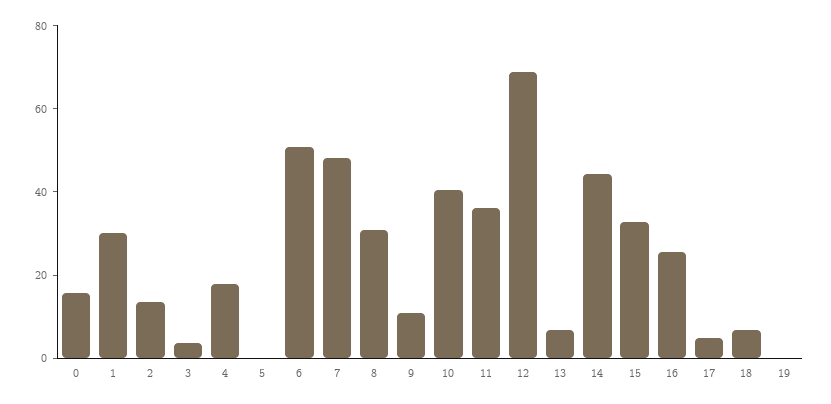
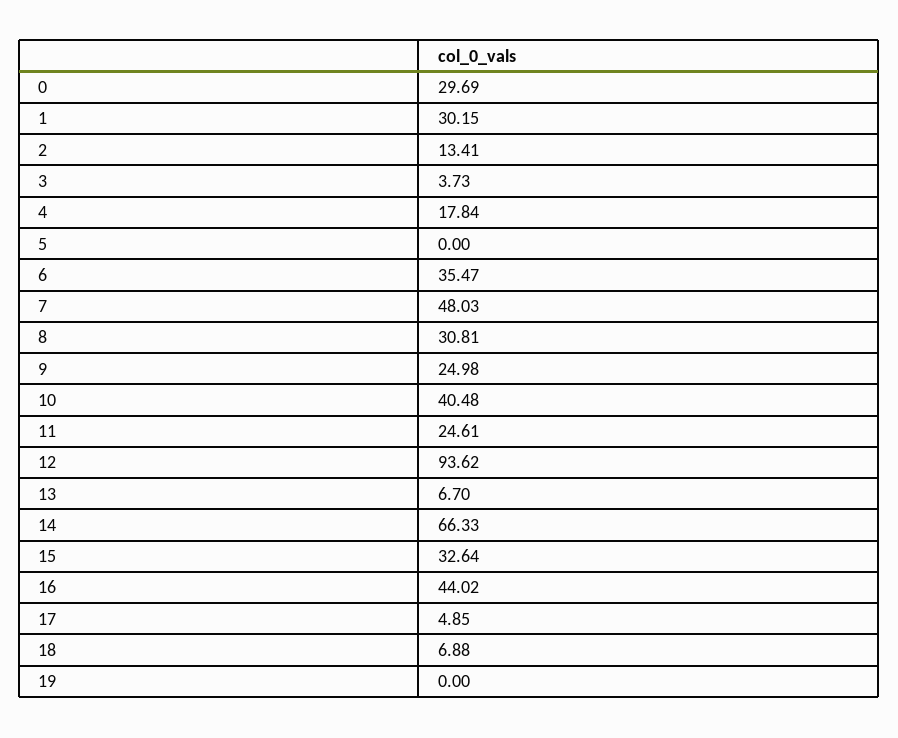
0: 15 -> 29.69
6: 50 -> 35.47
9: 10 -> 24.98
11: 35 -> 24.61
12: 70 -> 93.62
14: 45 -> 66.33
16: 25 -> 44.02

